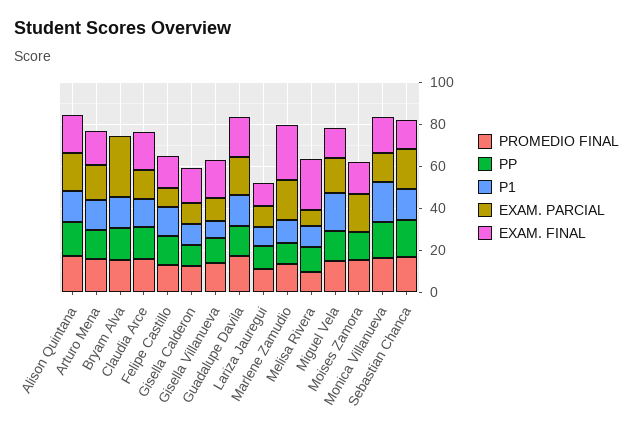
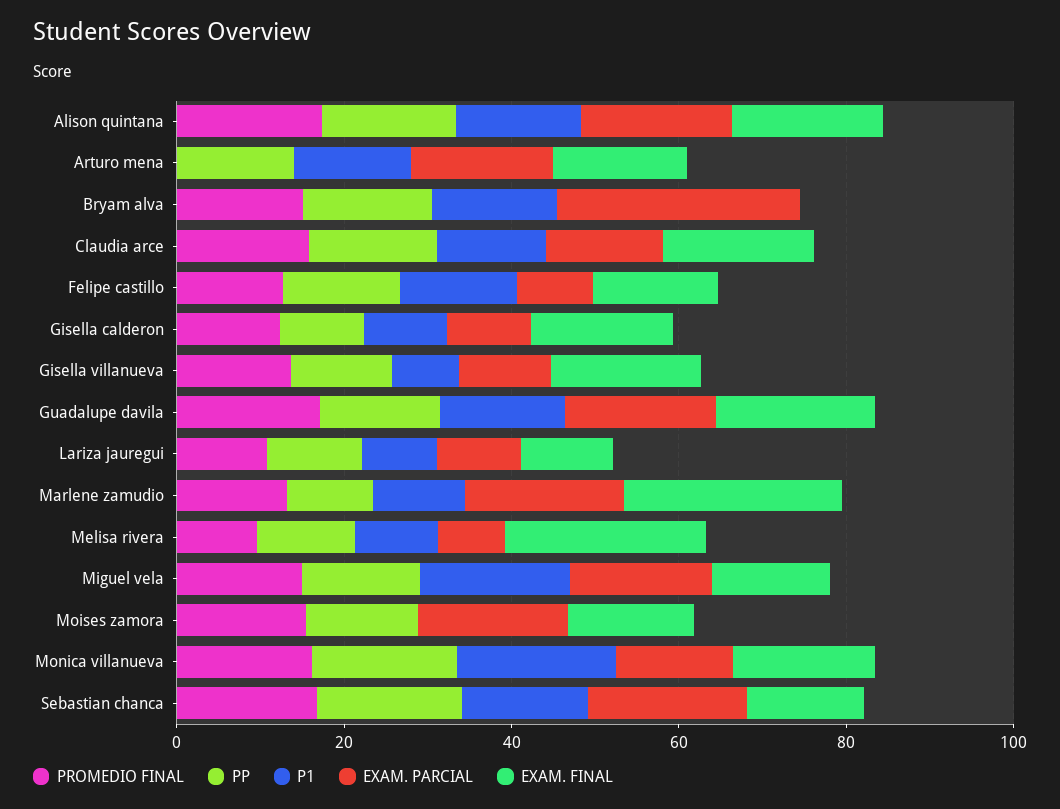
PROMEDIO FINAL, Arturo Mena: 15 -> 0

